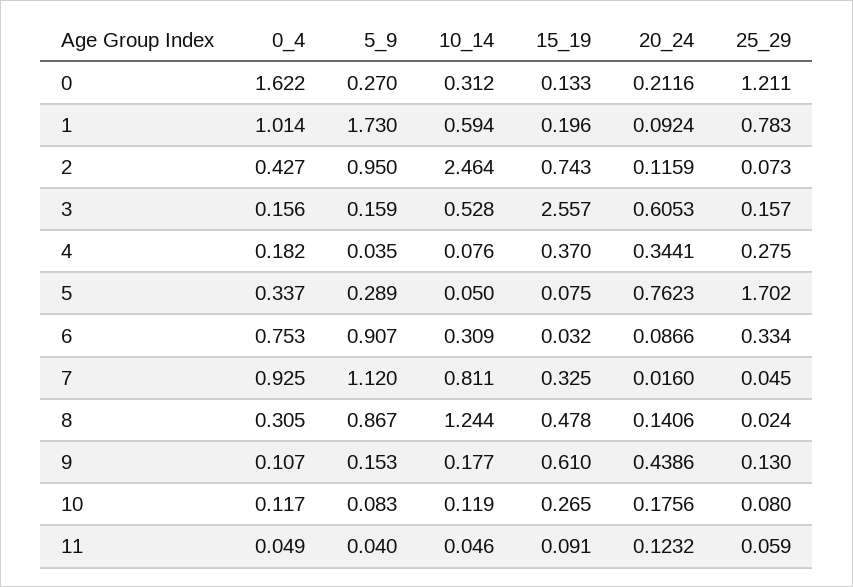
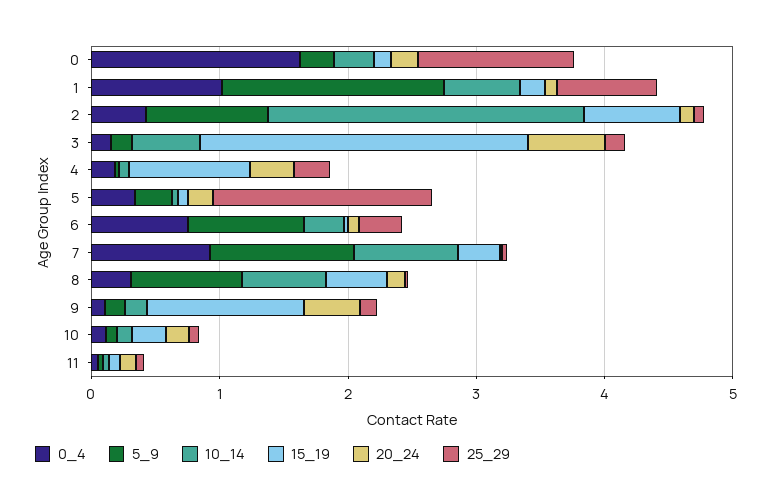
15_19, 4: 0.37 -> 1
20_24, 5: 0.7623 -> 0.2
10_14, 8: 1.244 -> 0.6
15_19, 9: 0.61 -> 1.2

